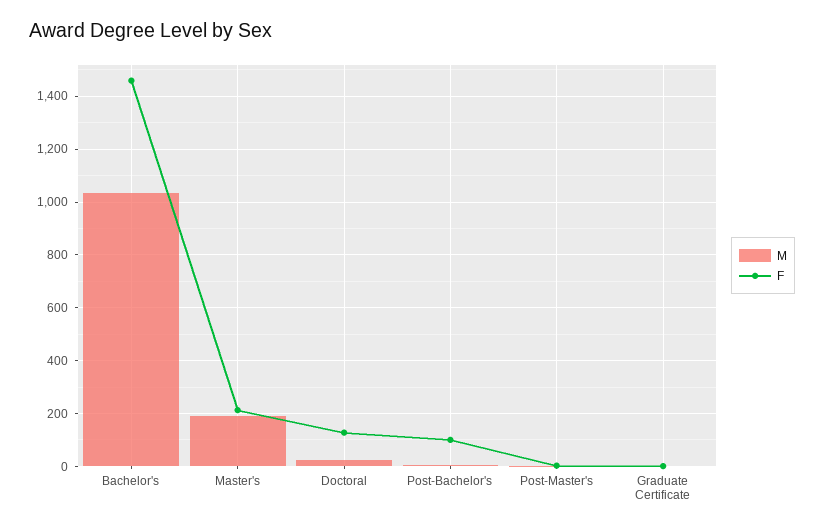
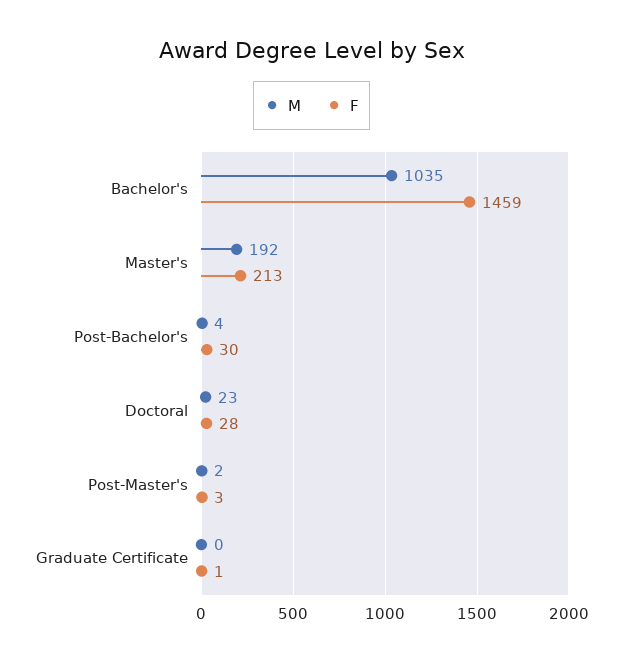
F, Doctoral: 125 -> 28
F, Post-Bachelor's: 100 -> 30

